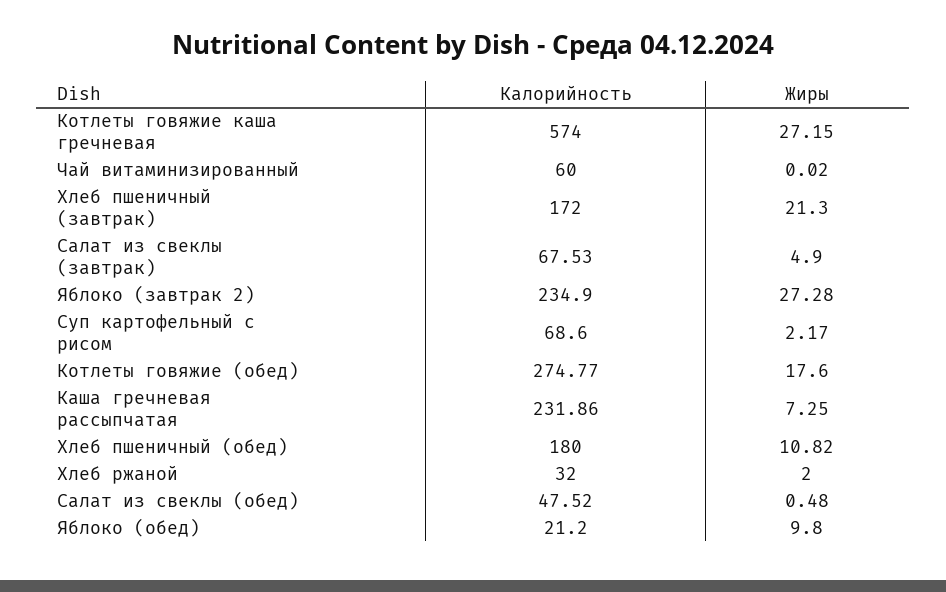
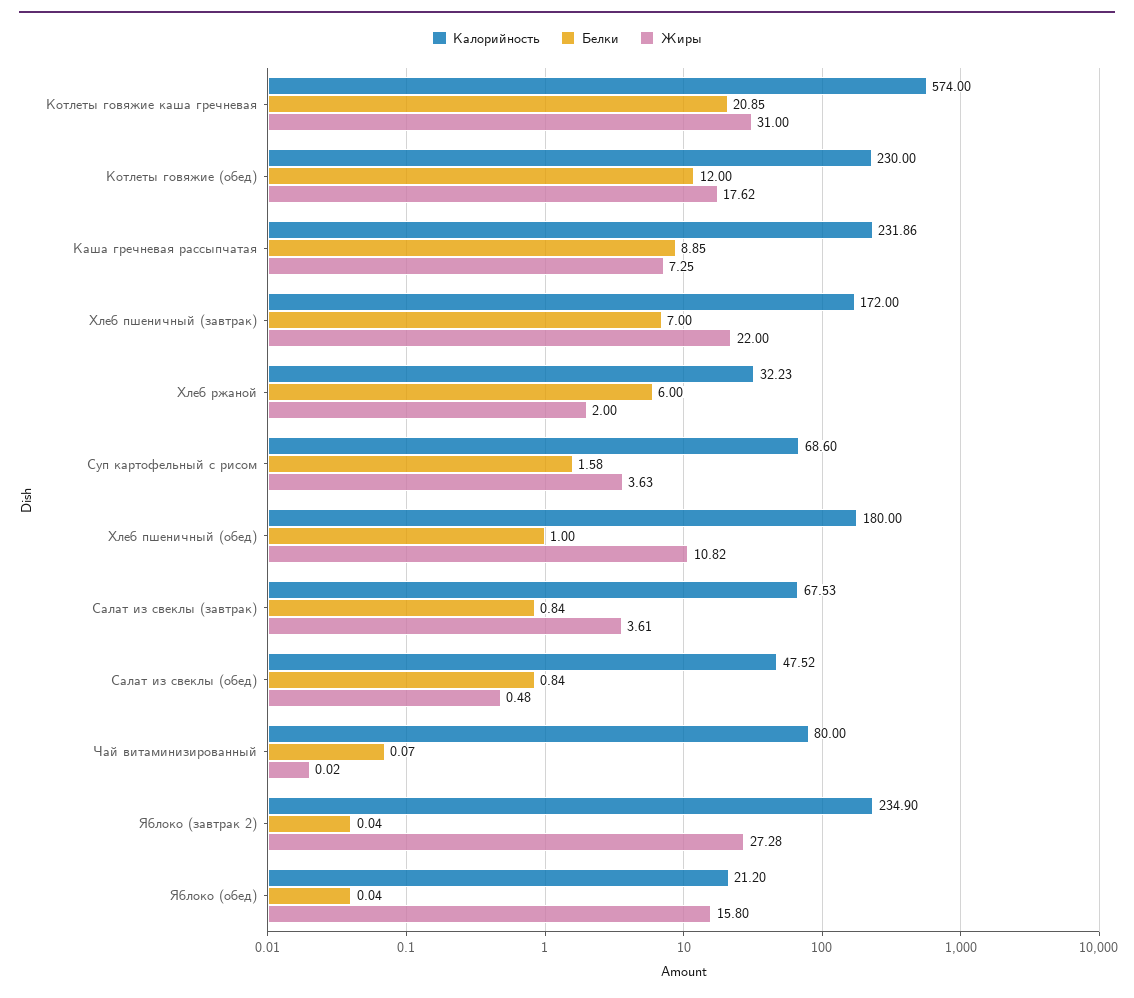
Жиры, Котлеты говяжие каша гречневая: 27.15 -> 31
Калорийность, Чай витаминизированный: 60 -> 80
Жиры, Хлеб пшеничный (завтрак): 21.3 -> 22
Жиры, Салат из свеклы (завтрак): 4.9 -> 3.61
Жиры, Суп картофельный с рисом: 2.17 -> 3.63
Калорийность, Котлеты говяжие (обед): 274.77 -> 230
Жиры, Котлеты говяжие (обед): 17.6 -> 17.62
Калорийность, Хлеб ржаной: 32 -> 32.23
Жиры, Яблоко (обед): 9.8 -> 15.8
Белки, Котлеты говяжие каша гречневая: none -> 20.85
Белки, Котлеты говяжие (обед): none -> 12
Белки, Каша гречневая рассыпчатая: none -> 8.85
Белки, Хлеб пшеничный (завтрак): none -> 7
Белки, Хлеб ржаной: none -> 6
Белки, Суп картофельный с рисом: none -> 1.58
Белки, Хлеб пшеничный (обед): none -> 1
Белки, Салат из свеклы (завтрак): none -> 0.84
Белки, Салат из свеклы (обед): none -> 0.84
Белки, Чай витаминизированный: none -> 0.07
Белки, Яблоко (завтрак 2): none -> 0.04
Белки, Яблоко (обед): none -> 0.04

